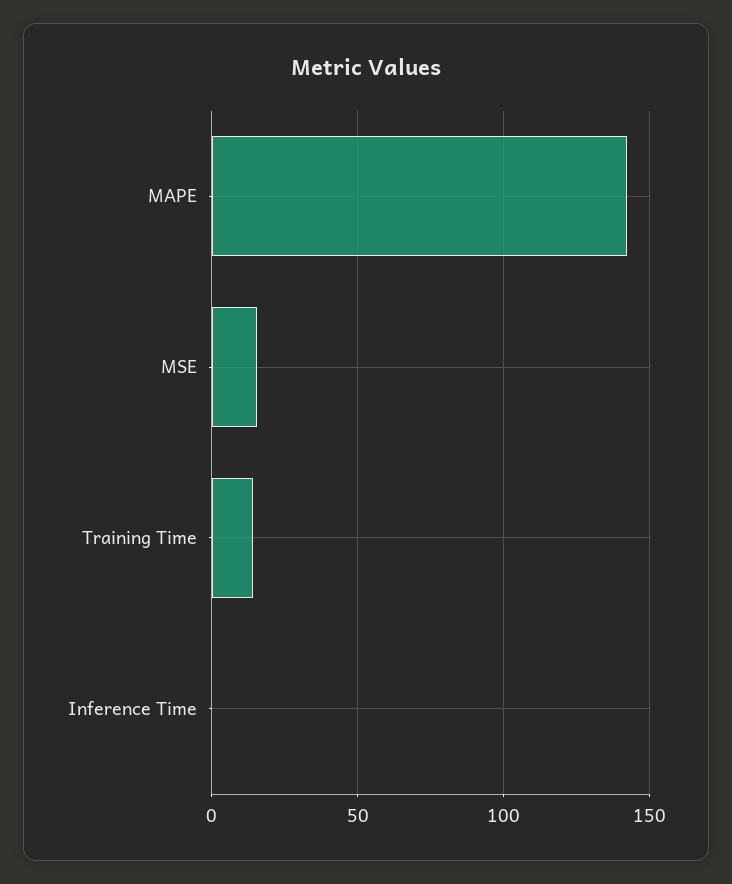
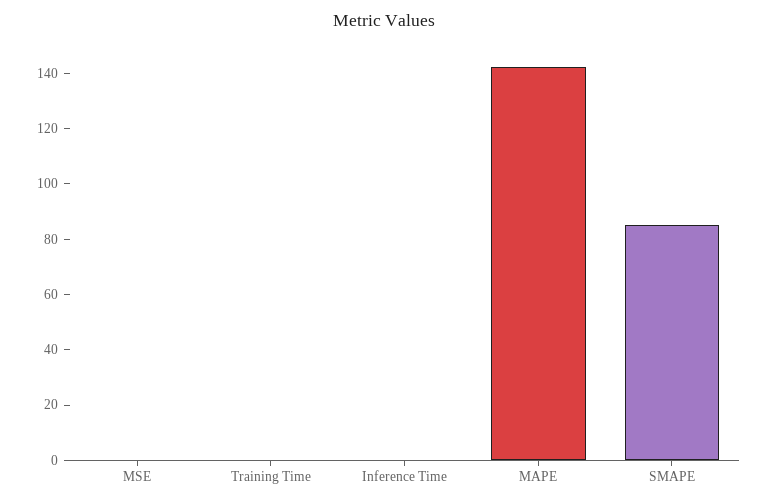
MSE: 15 -> 0
Training Time: 15 -> 0
SMAPE: none -> 85

